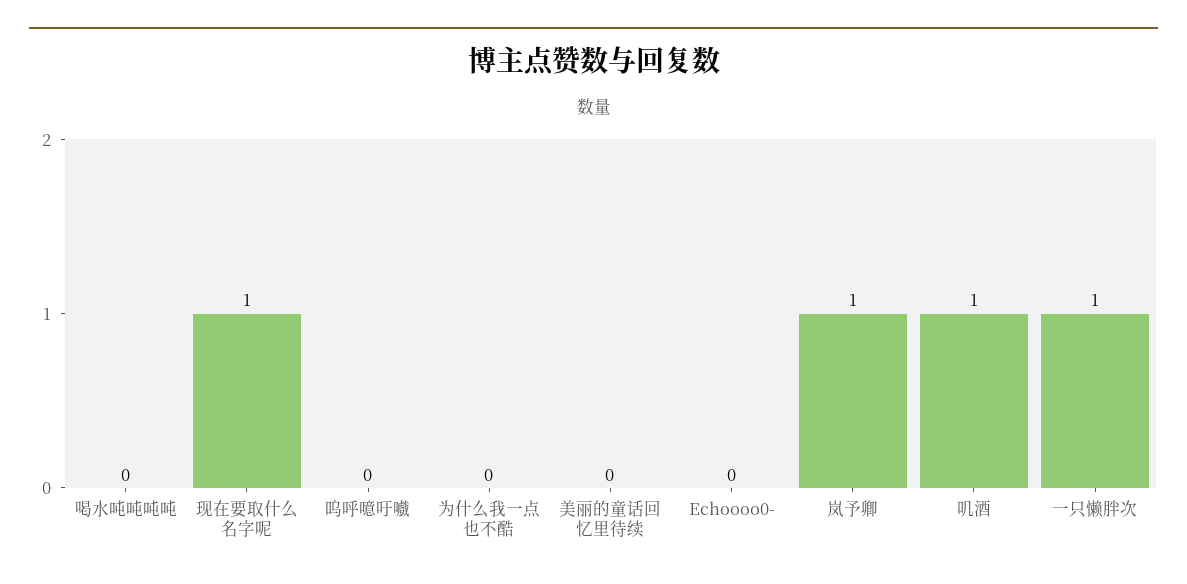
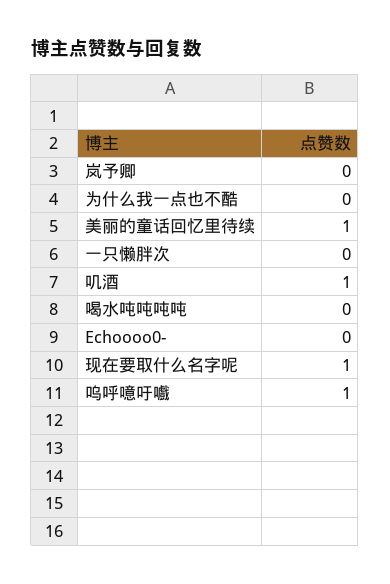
呜呼噫吁嚱: 0 -> 1
美丽的童话回忆里待续: 0 -> 1
岚予卿: 1 -> 0
一只懒胖次: 1 -> 0

